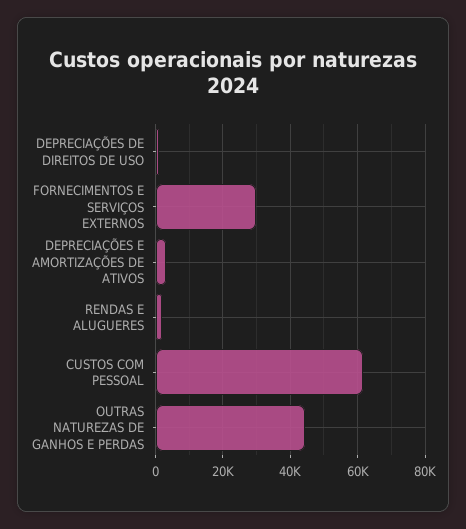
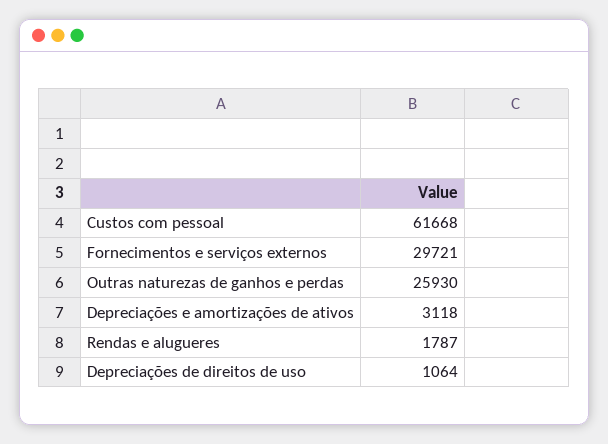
OUTRAS NATUREZAS DE GANHOS E PERDAS: 44000 -> 25930

